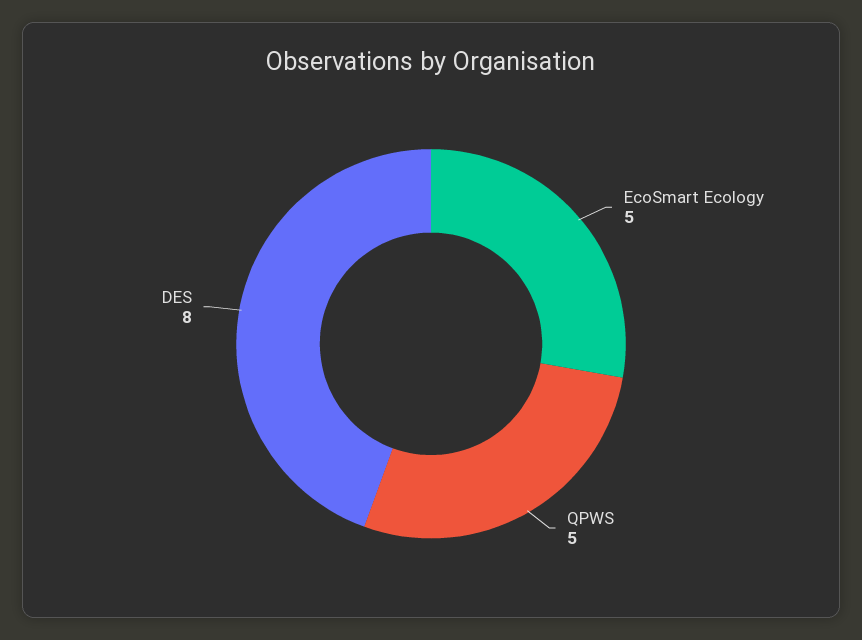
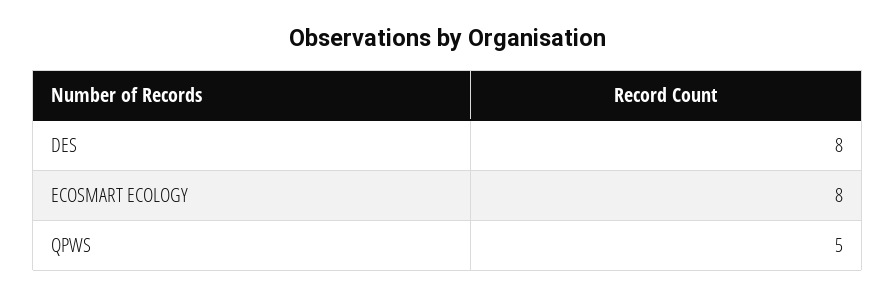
EcoSmart Ecology: 5 -> 8

